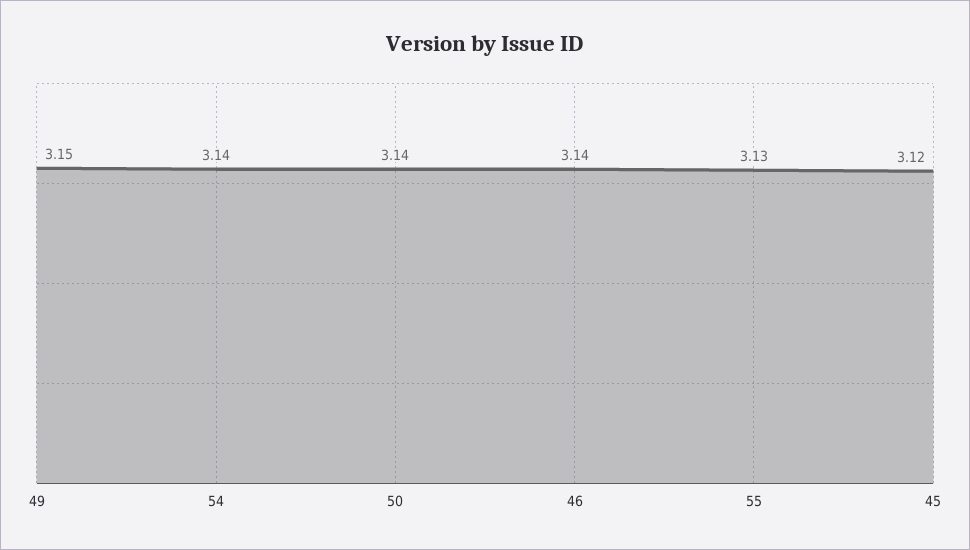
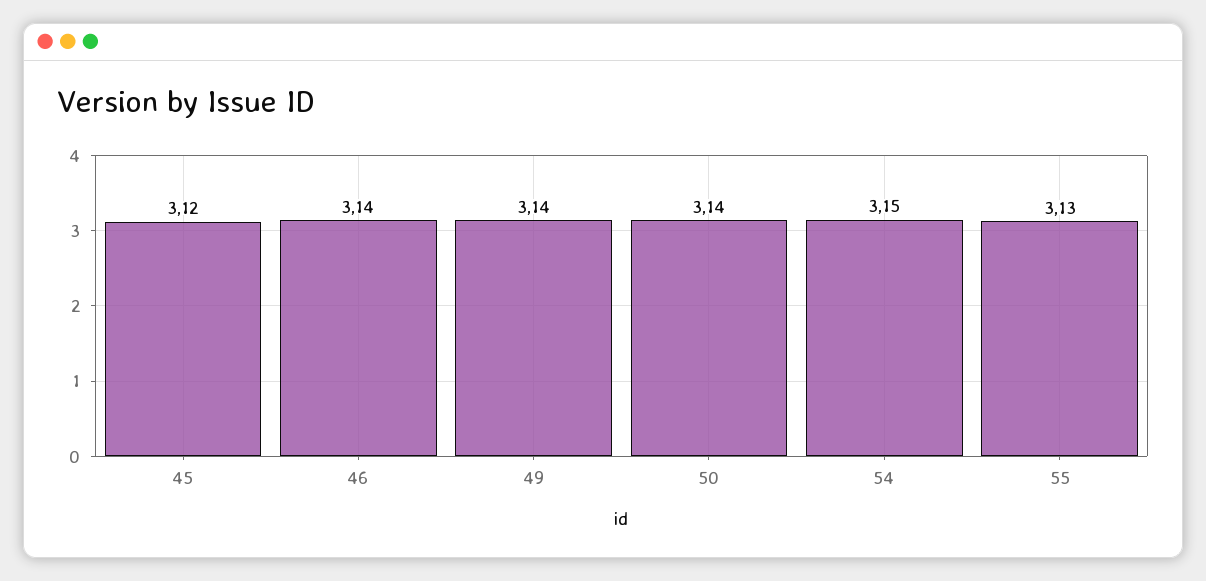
49: 3.15 -> 3.14
54: 3.14 -> 3.15

